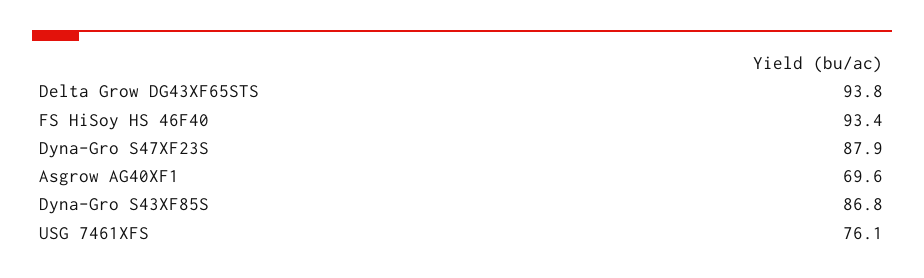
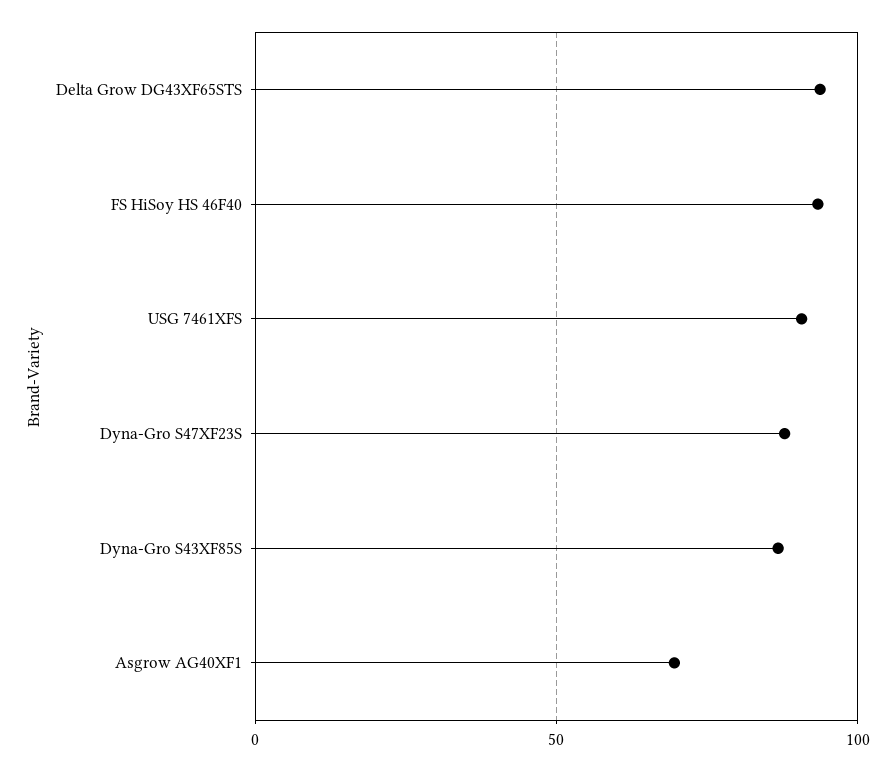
USG 7461XFS: 76.1 -> 90

